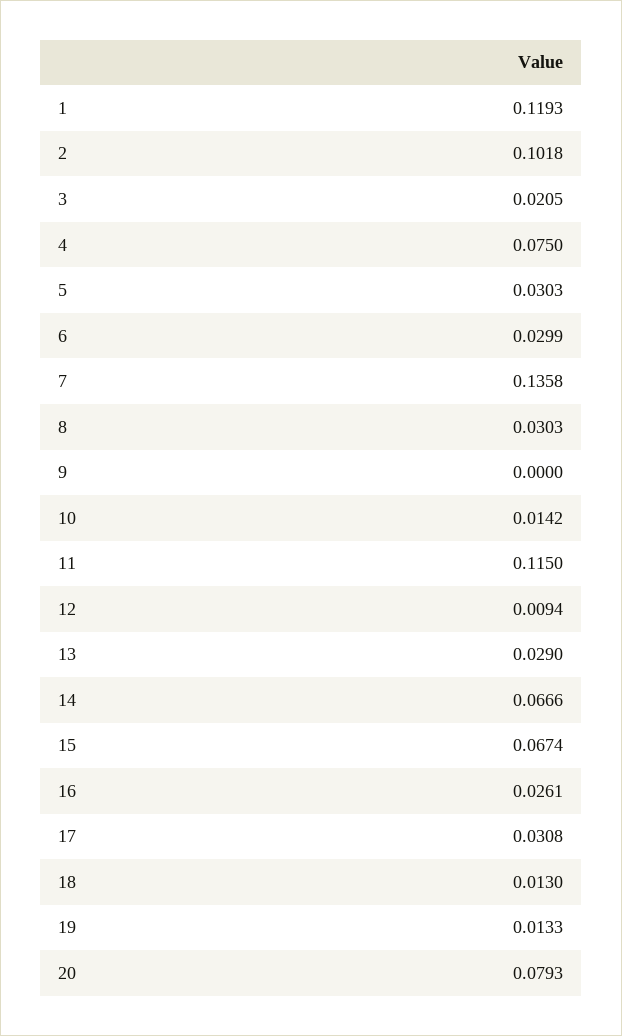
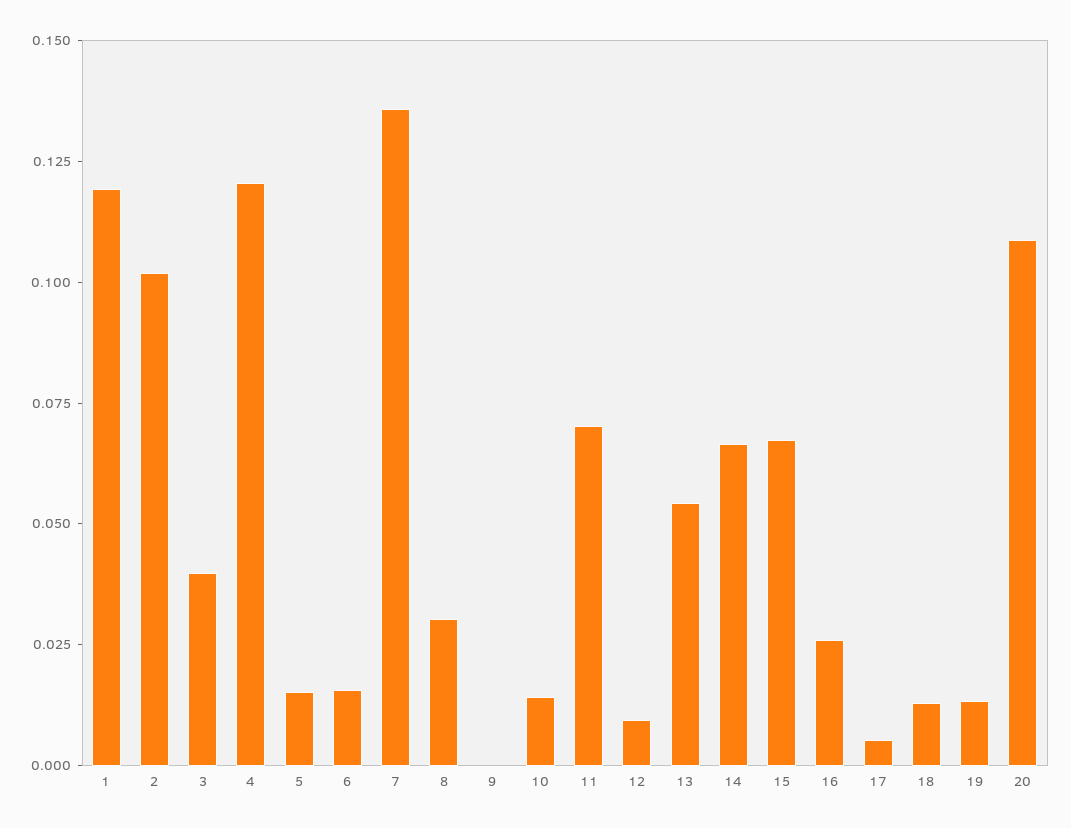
3: 0.0205 -> 0.04
4: 0.075 -> 0.12
5: 0.0303 -> 0.015
6: 0.0299 -> 0.015
11: 0.115 -> 0.07
13: 0.029 -> 0.055
17: 0.0308 -> 0.005
20: 0.0793 -> 0.11

